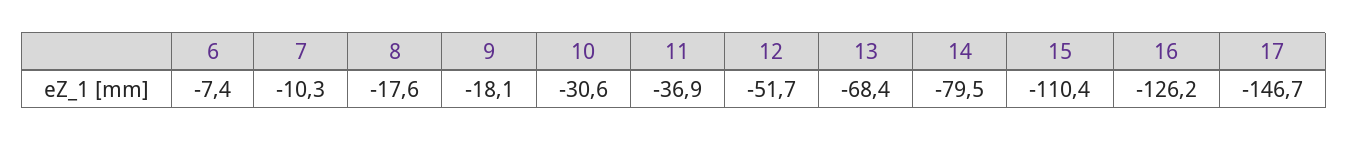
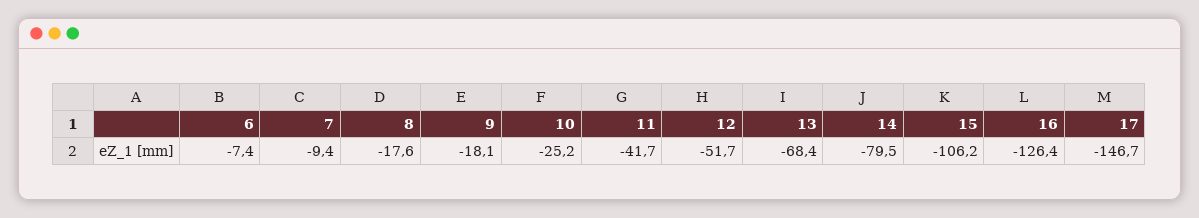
7: -10.3 -> -9.4
10: -30.6 -> -25.2
11: -36.9 -> -41.7
15: -110.4 -> -106.2
16: -126.2 -> -126.4

